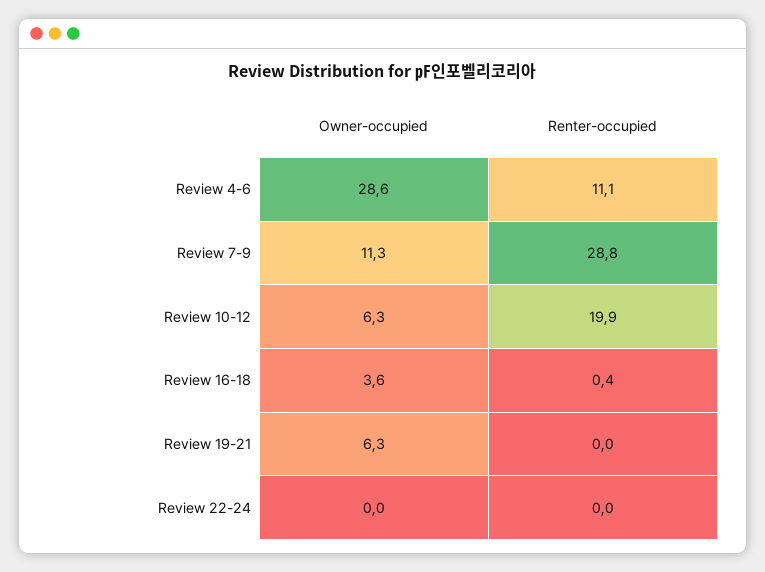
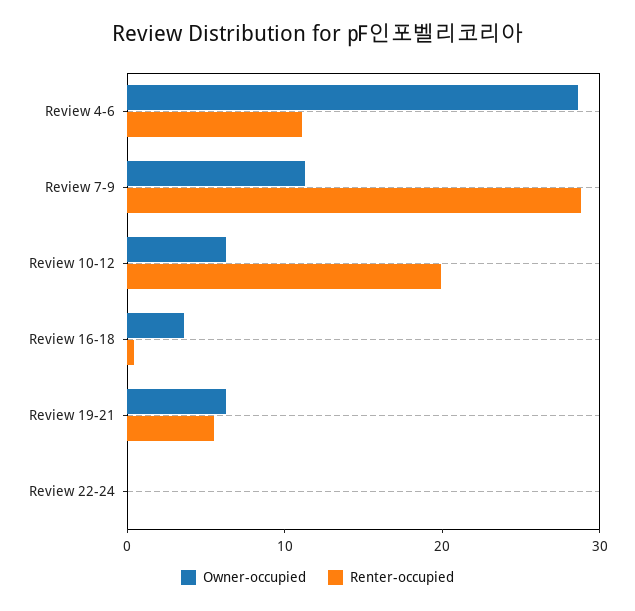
Renter-occupied, Review 19-21: 0 -> 6

